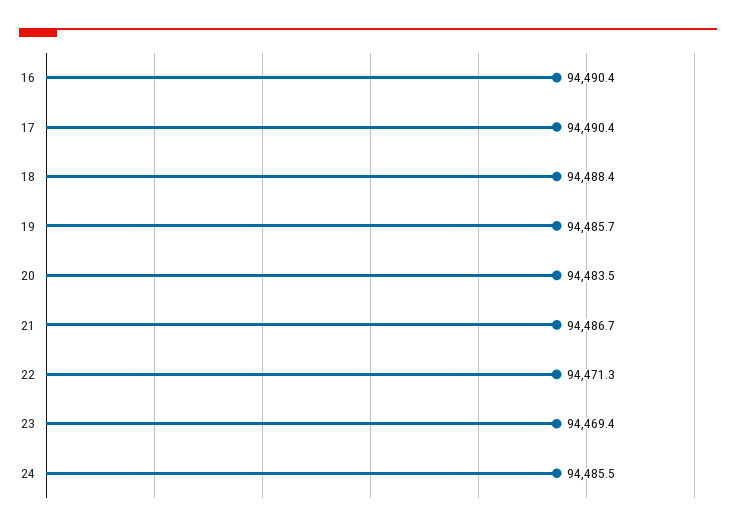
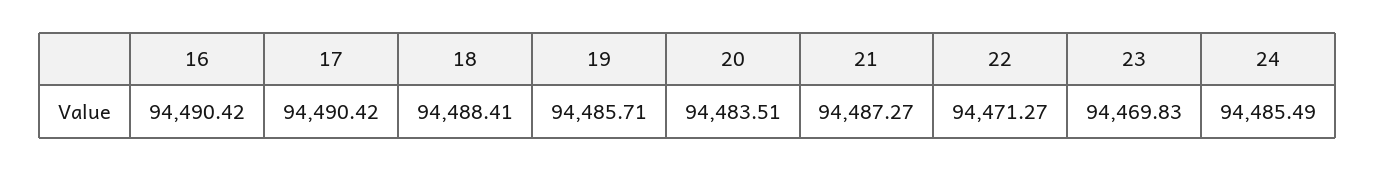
21: 94486.7 -> 94487.27
23: 94469.4 -> 94469.83

